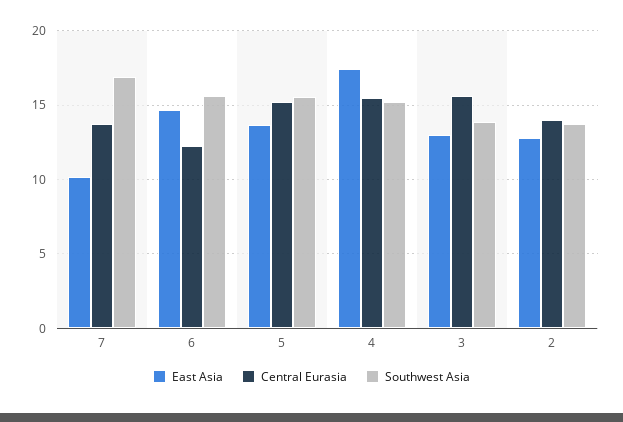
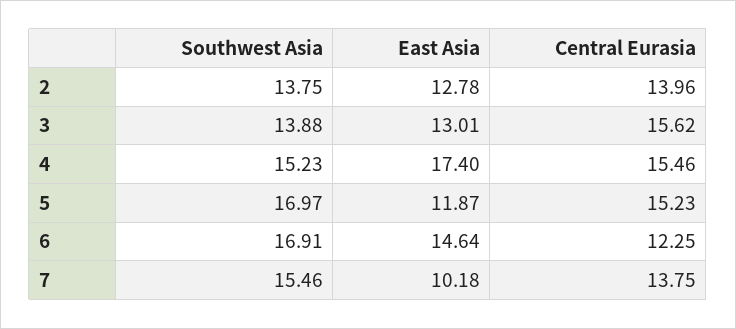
Southwest Asia, 7: 17 -> 15.46
Southwest Asia, 6: 15.5 -> 16.91
East Asia, 5: 13.5 -> 11.87
Southwest Asia, 5: 15.5 -> 16.97

